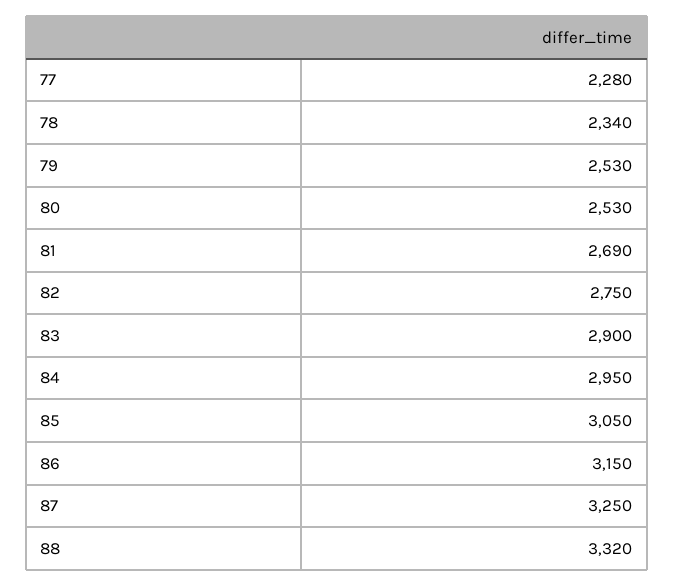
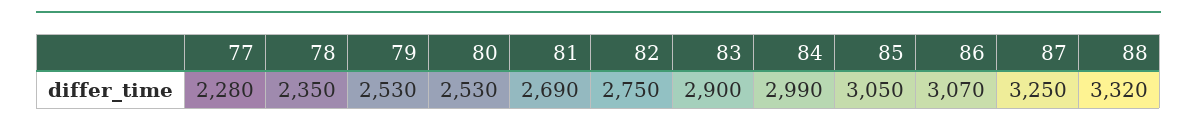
78: 2340 -> 2350
84: 2950 -> 2990
86: 3150 -> 3070

